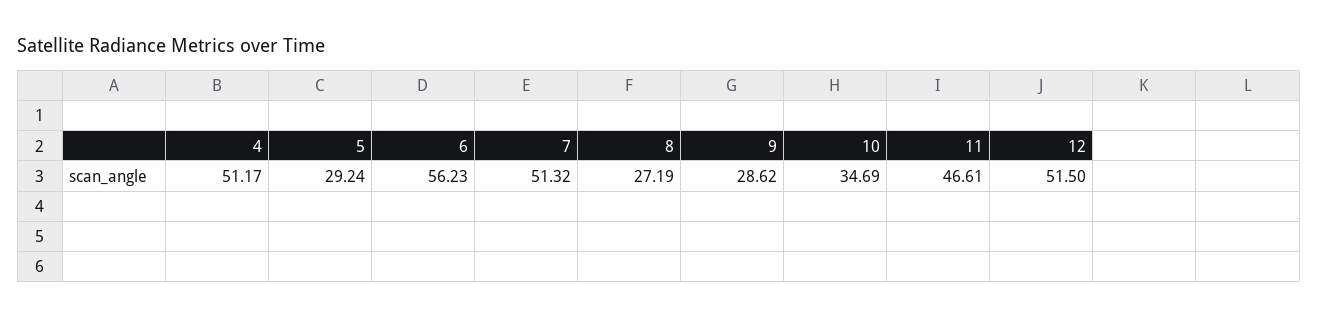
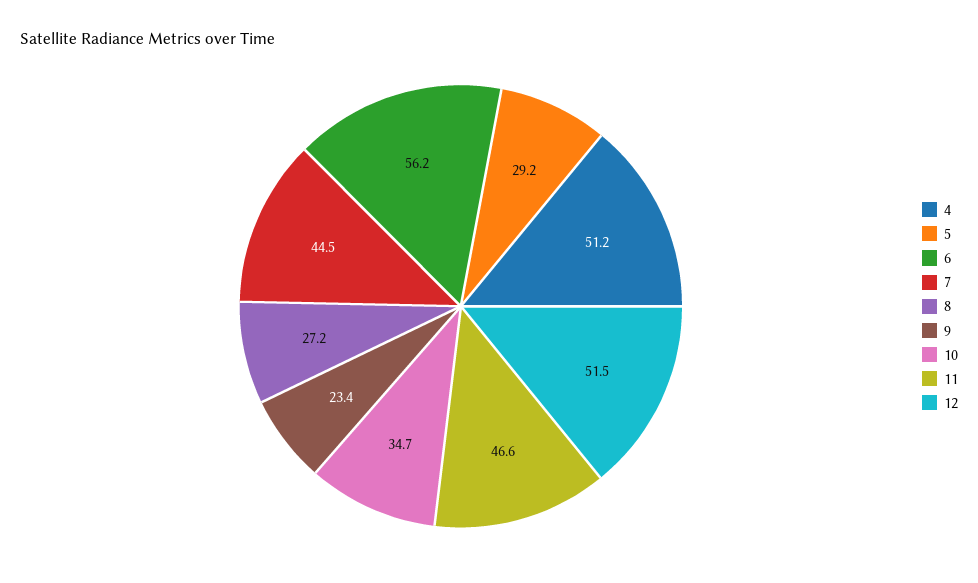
7: 51.32 -> 44.5
9: 28.62 -> 23.4

